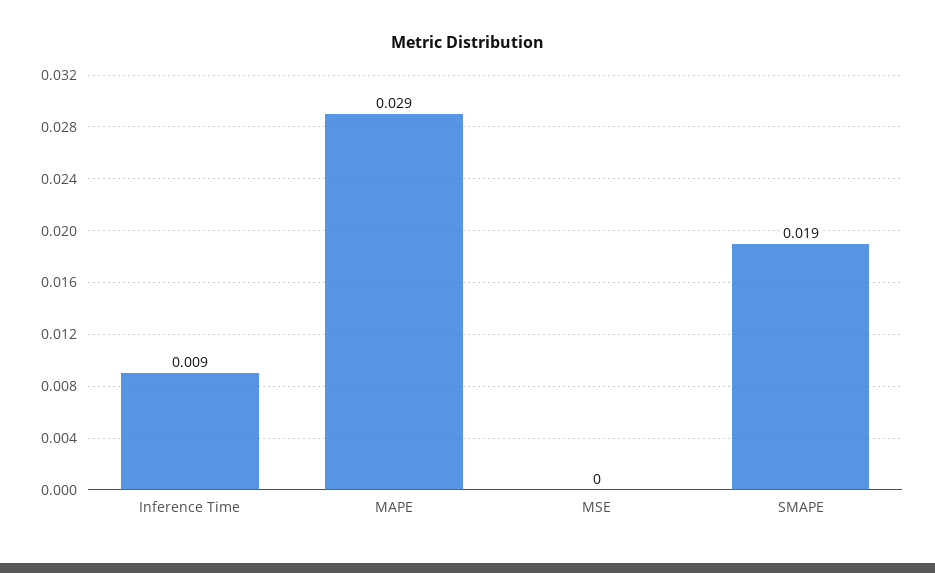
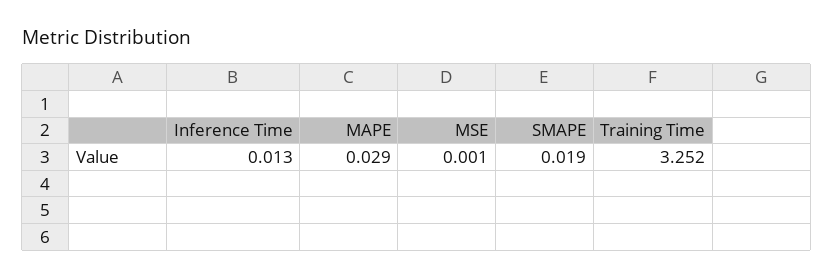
Inference Time: 0.009 -> 0.013
MSE: 0 -> 0.001
Training Time: none -> 3.252

